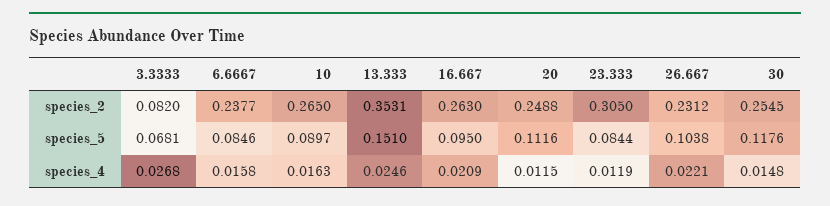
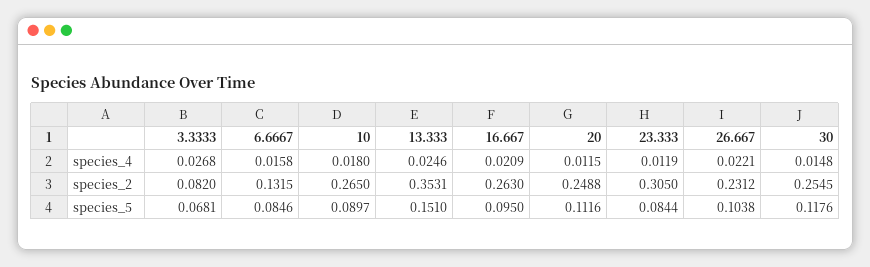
6.6667, species_2: 0.2377 -> 0.1315
10, species_4: 0.0163 -> 0.018

